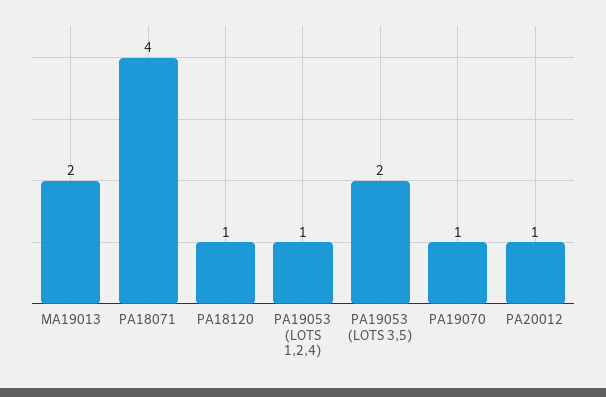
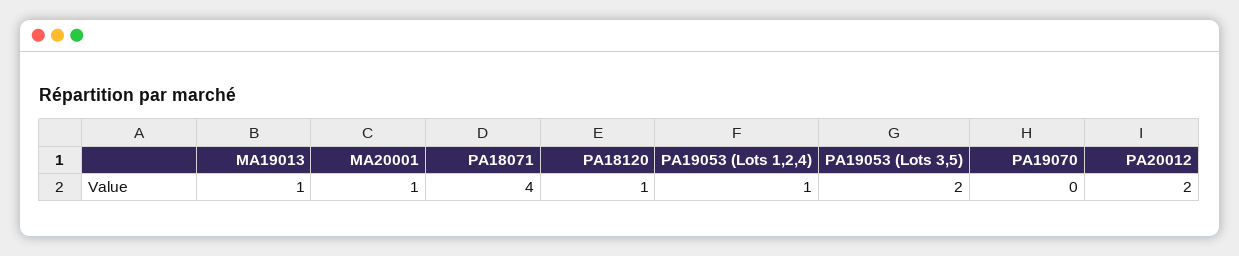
MA19013: 2 -> 1
PA19070: 1 -> 0
PA20012: 1 -> 2
MA20001: none -> 1

